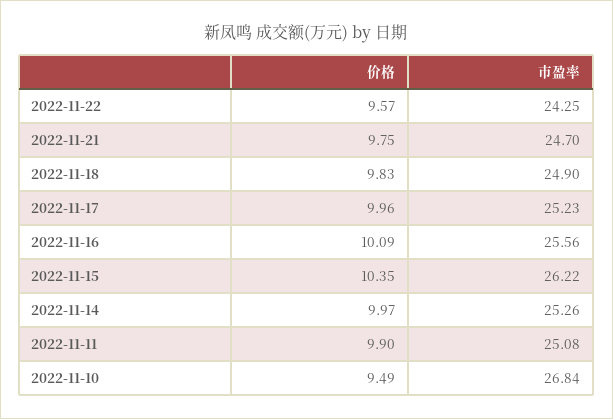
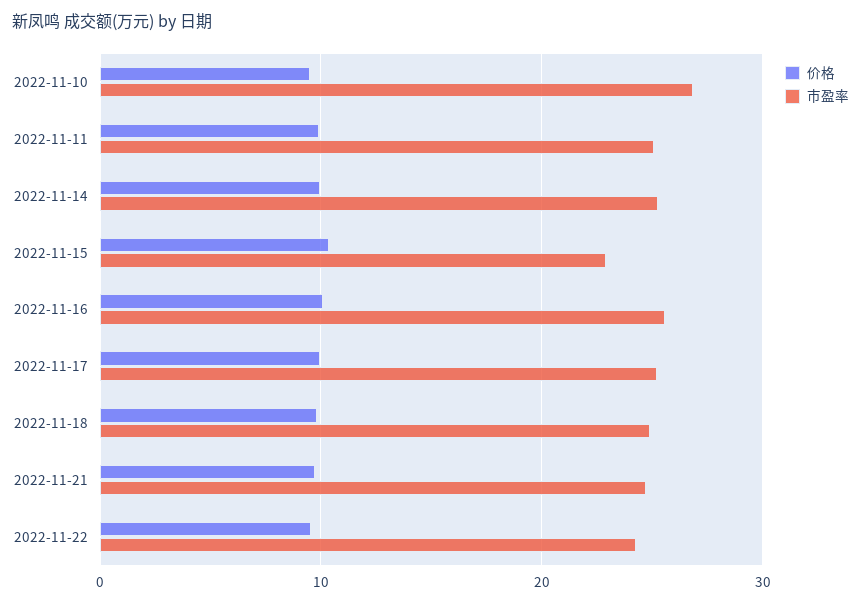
市盈率, 2022-11-15: 26.22 -> 23

